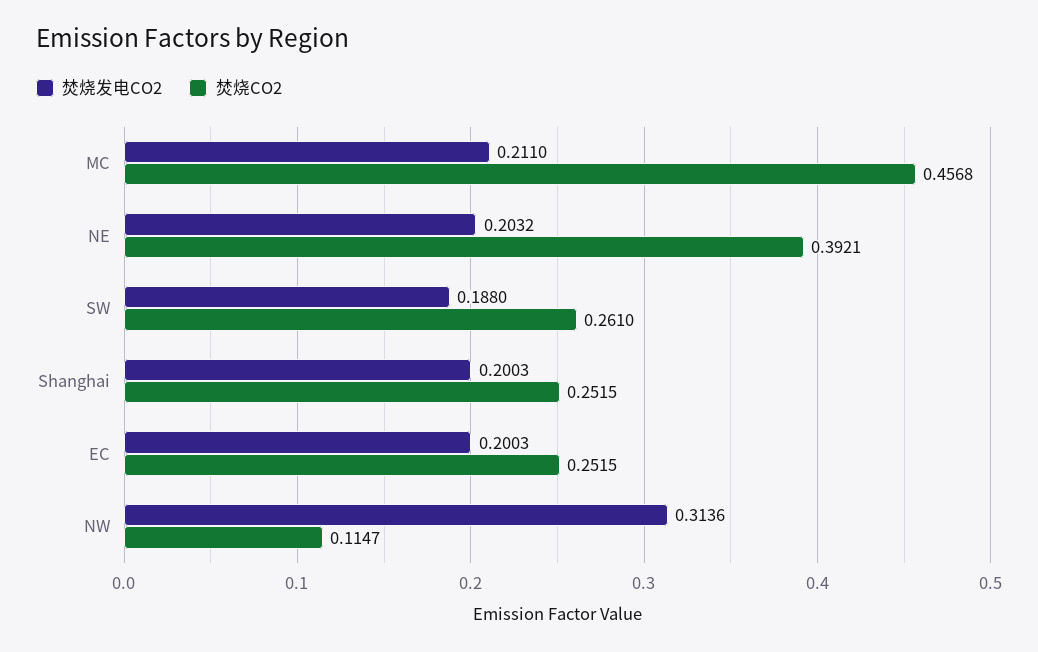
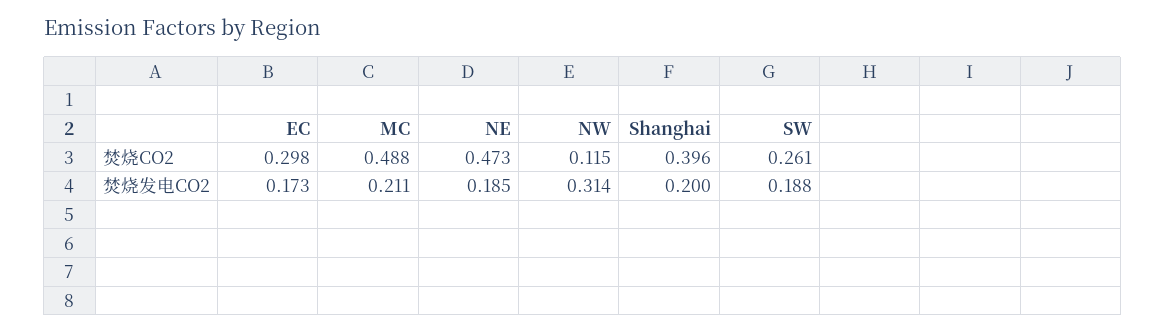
焚烧CO2, MC: 0.4568 -> 0.488
焚烧发电CO2, NE: 0.2032 -> 0.185
焚烧CO2, NE: 0.3921 -> 0.473
焚烧CO2, Shanghai: 0.2515 -> 0.396
焚烧发电CO2, EC: 0.2003 -> 0.173
焚烧CO2, EC: 0.2515 -> 0.298

